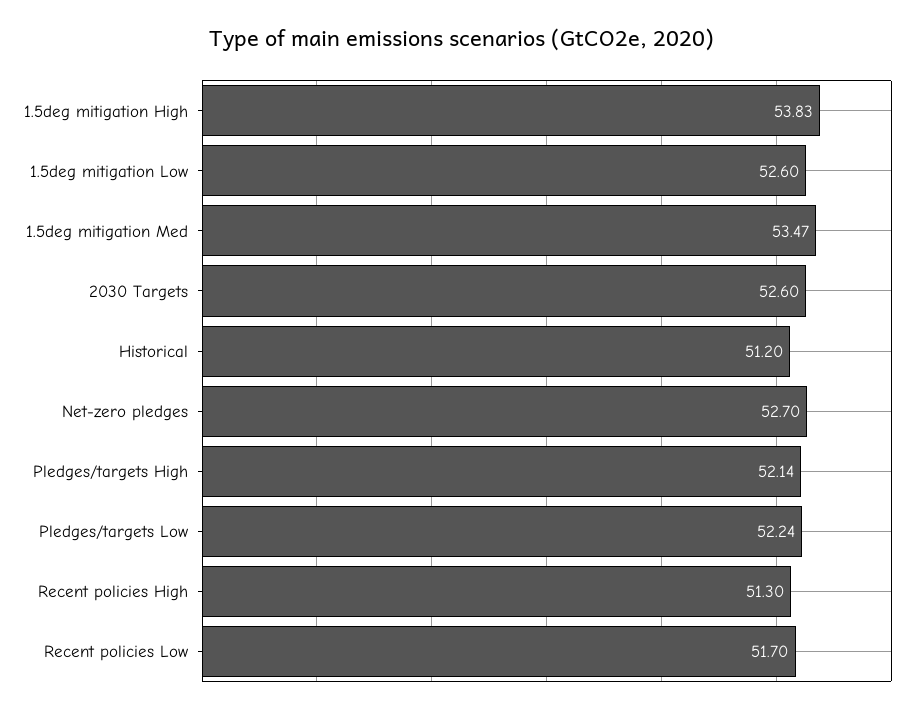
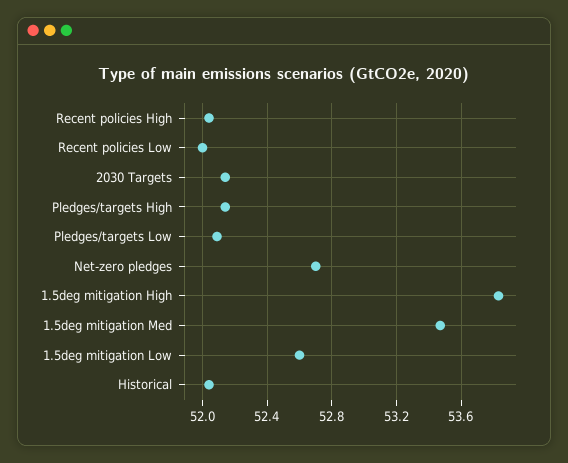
2030 Targets: 52.6 -> 52.15
Historical: 51.2 -> 52.05
Pledges/targets Low: 52.24 -> 52.1
Recent policies High: 51.3 -> 52.05
Recent policies Low: 51.7 -> 52

